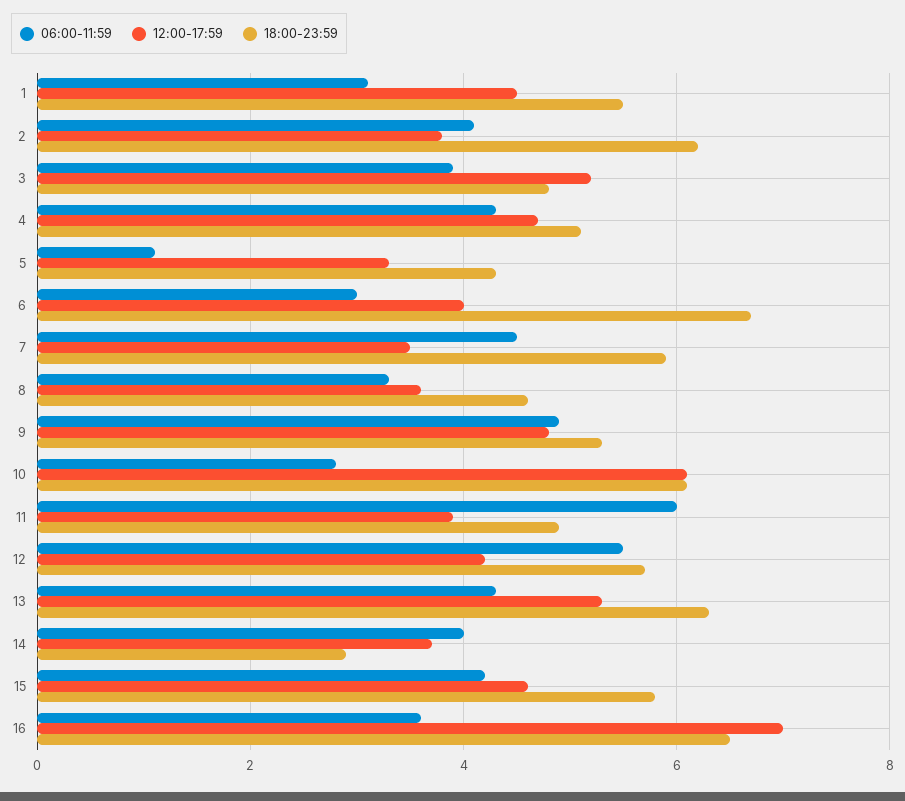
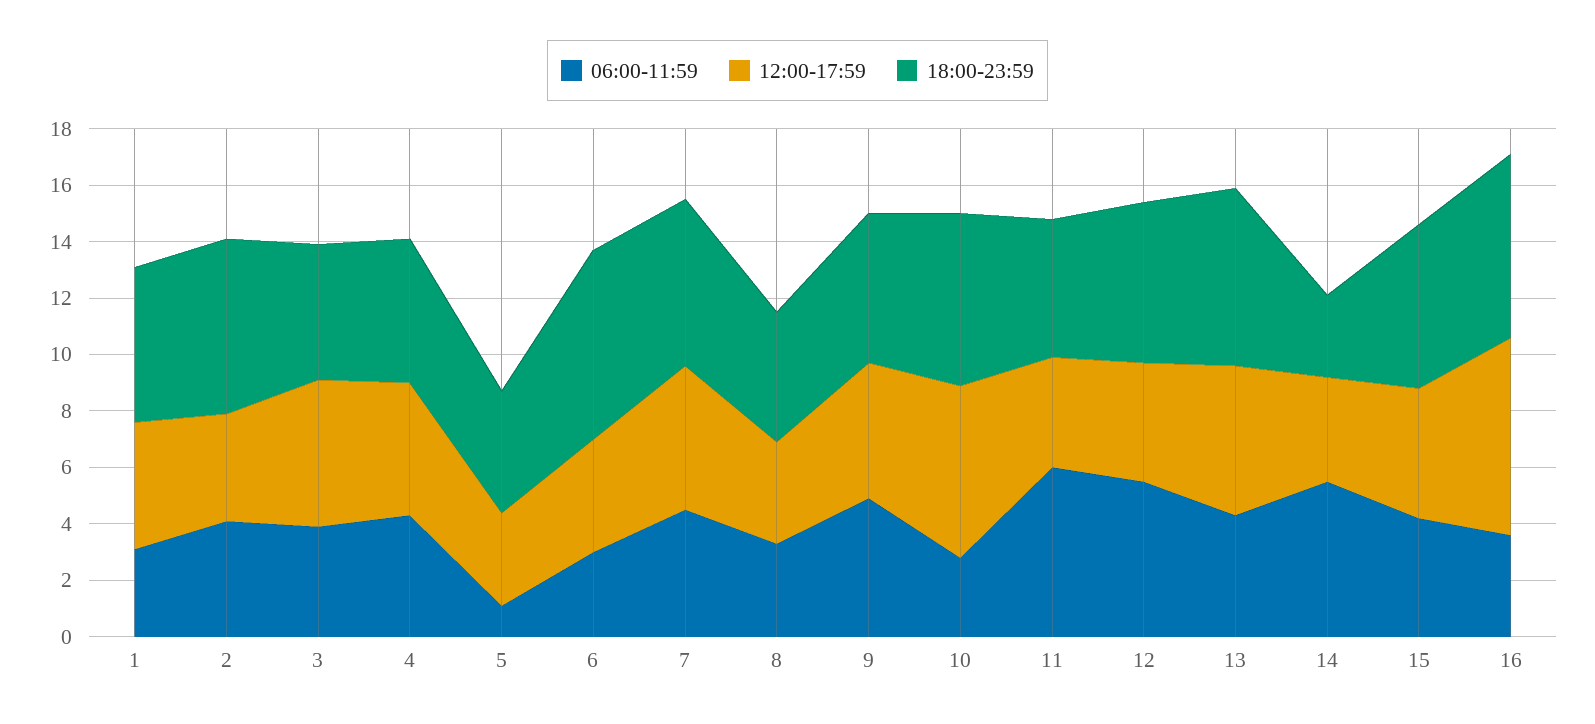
12:00-17:59, 7: 3.5 -> 5
06:00-11:59, 14: 4 -> 5.5

